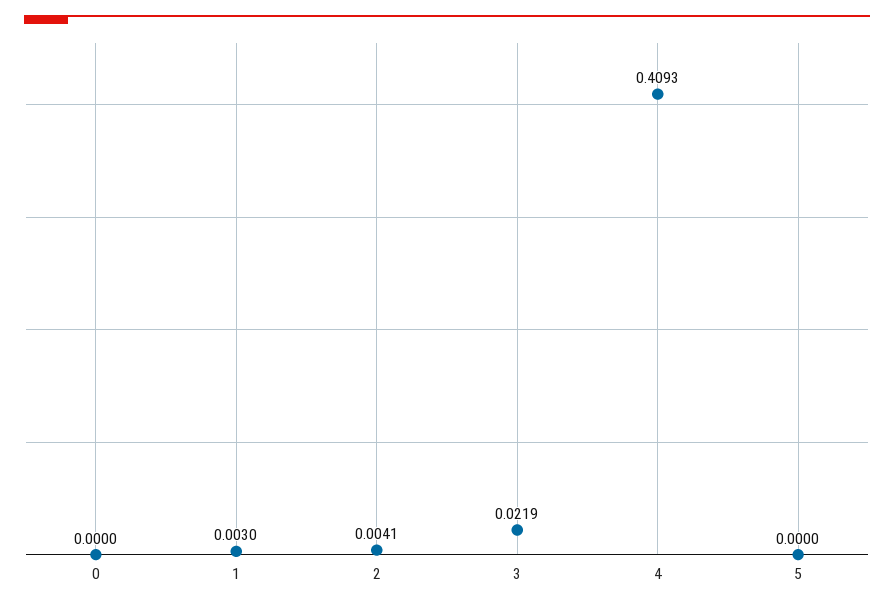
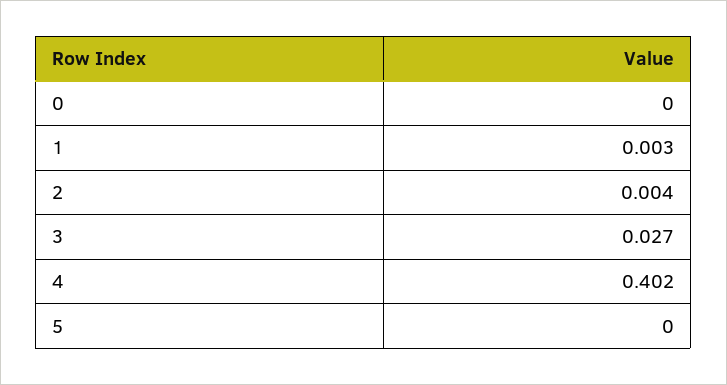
3: 0.0219 -> 0.027
4: 0.4093 -> 0.402

